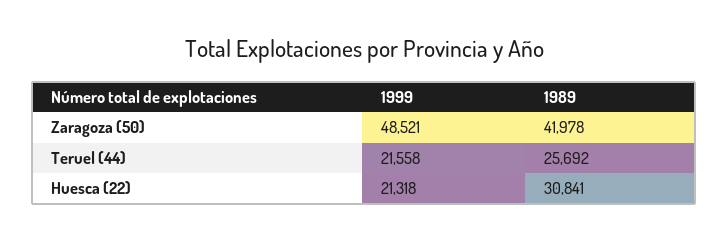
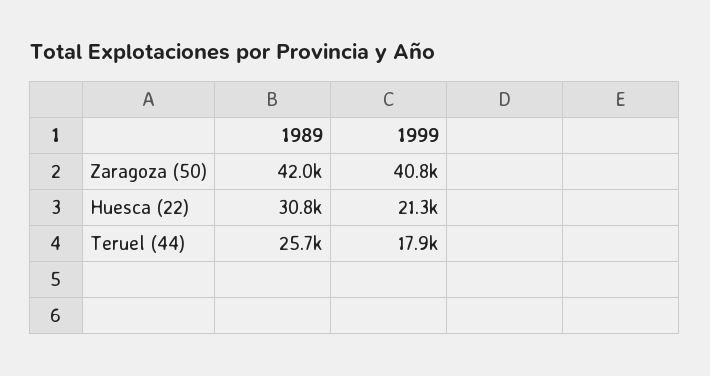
1999, Zaragoza (50): 48521 -> 40800
1999, Teruel (44): 21558 -> 17900

